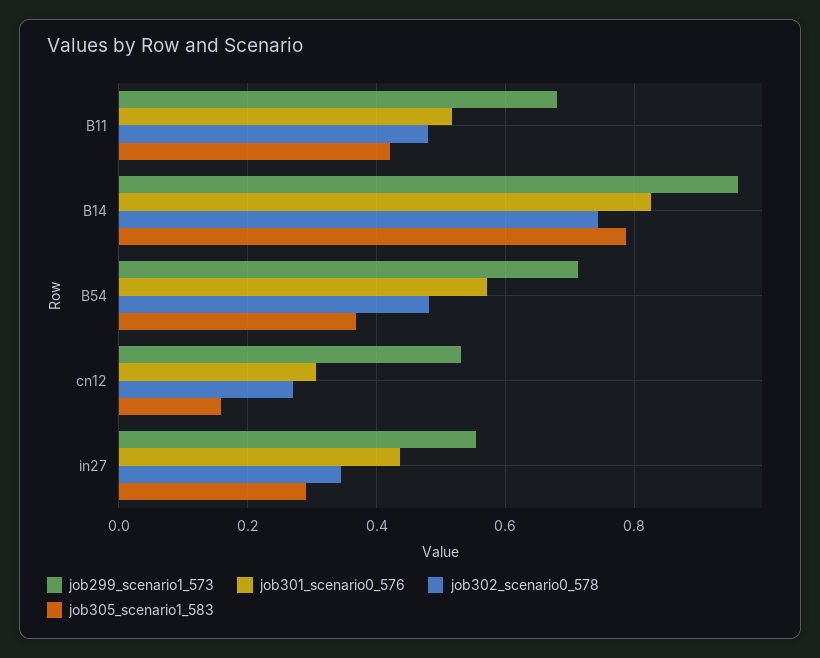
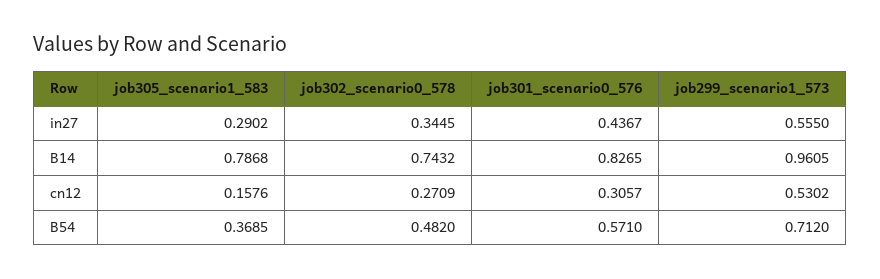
job299_scenario1_573, B11: 0.68 -> none
job301_scenario0_576, B11: 0.52 -> none
job302_scenario0_578, B11: 0.48 -> none
job305_scenario1_583, B11: 0.42 -> none

